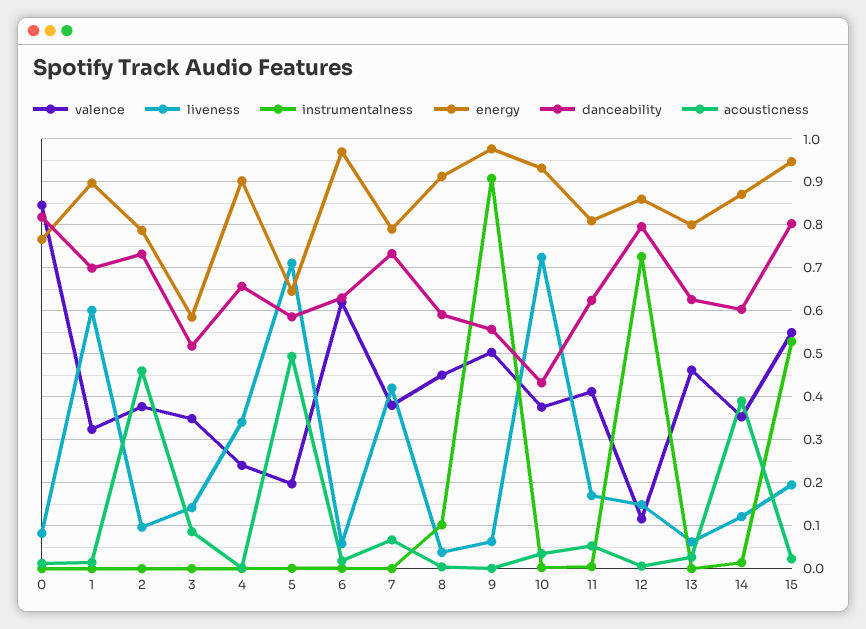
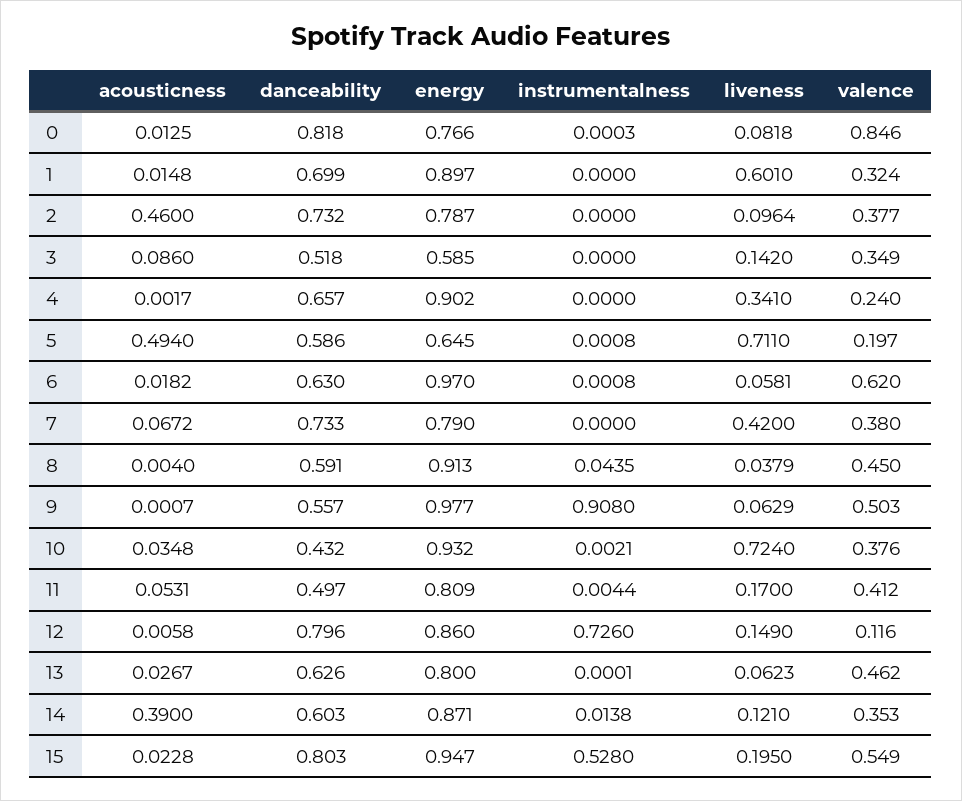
instrumentalness, 8: 0.1 -> 0.0435
danceability, 11: 0.62 -> 0.497

